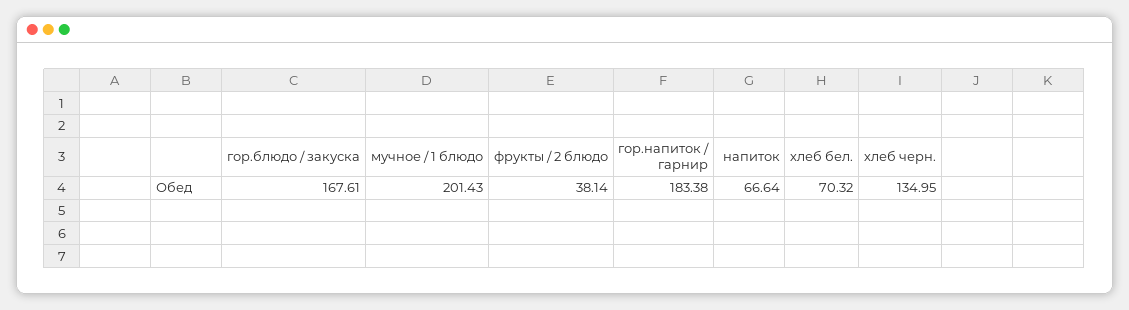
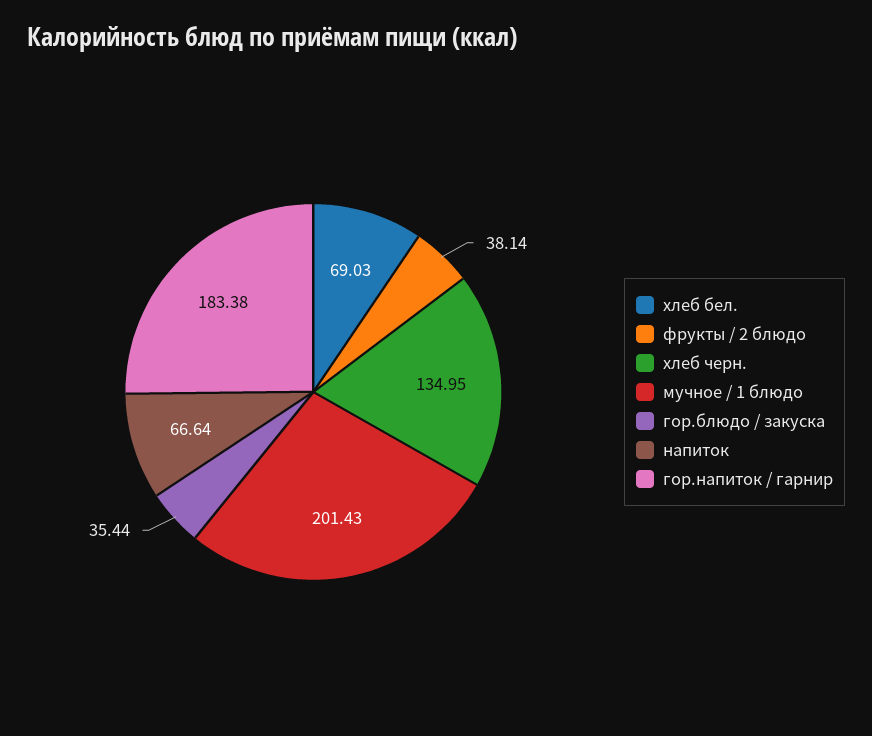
гор.блюдо / закуска: 167.61 -> 35.44
хлеб бел.: 70.32 -> 69.03

